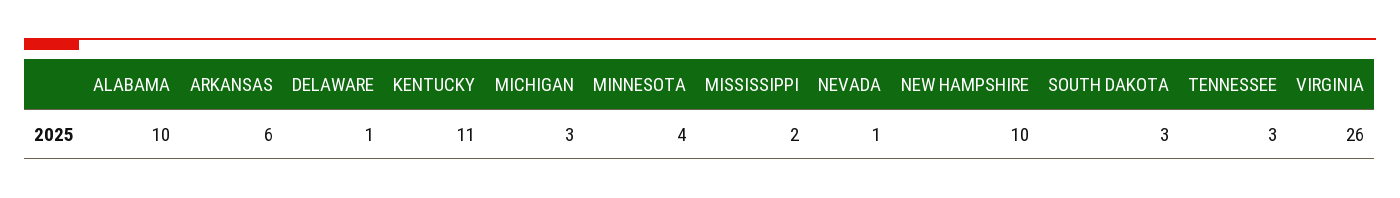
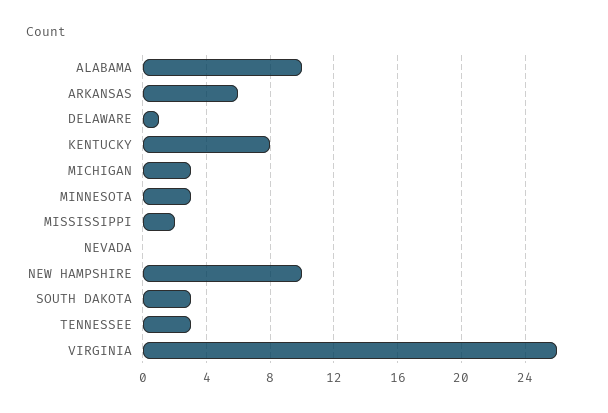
KENTUCKY: 11 -> 8
MINNESOTA: 4 -> 3
NEVADA: 1 -> 0

